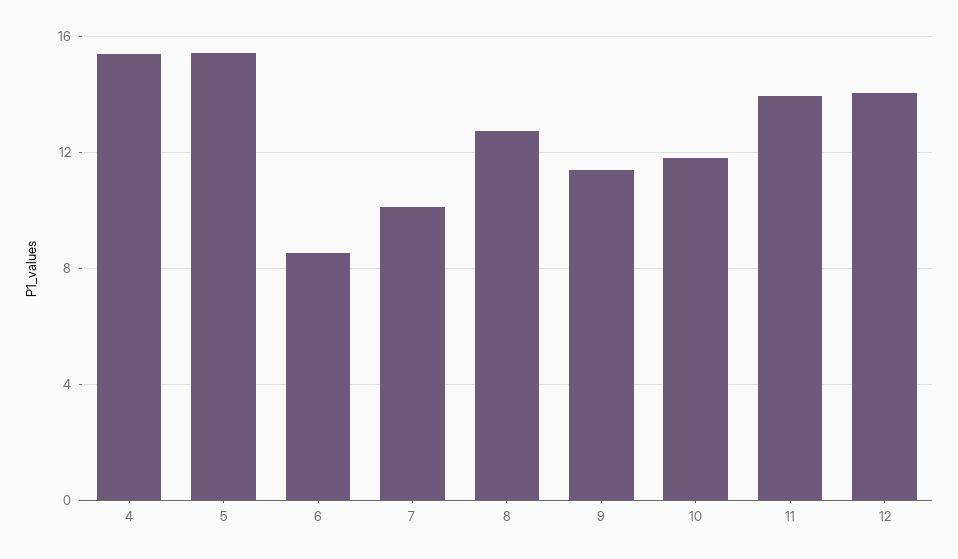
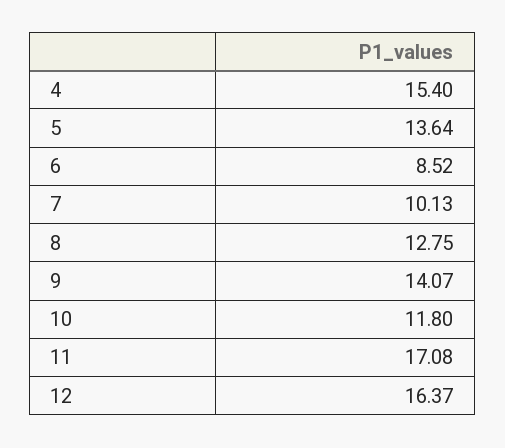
5: 15.5 -> 13.64
9: 11.5 -> 14.07
11: 14 -> 17.08
12: 14 -> 16.37

